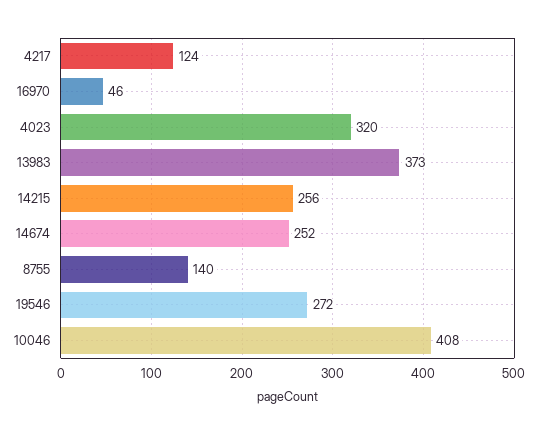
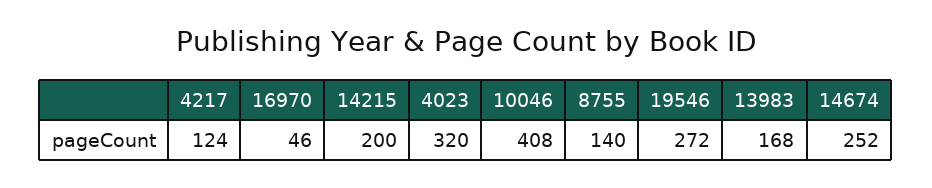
13983: 373 -> 168
14215: 256 -> 200

